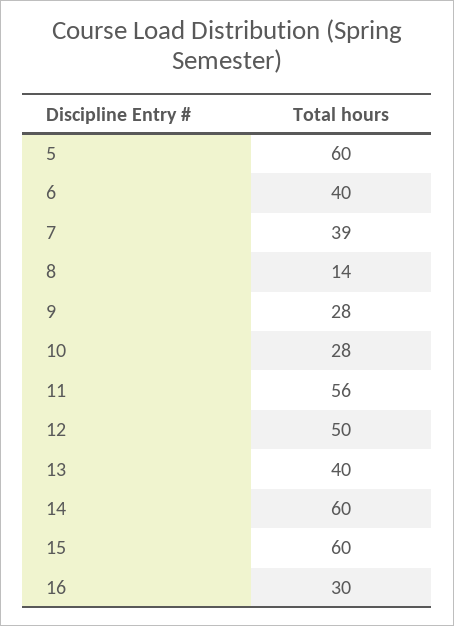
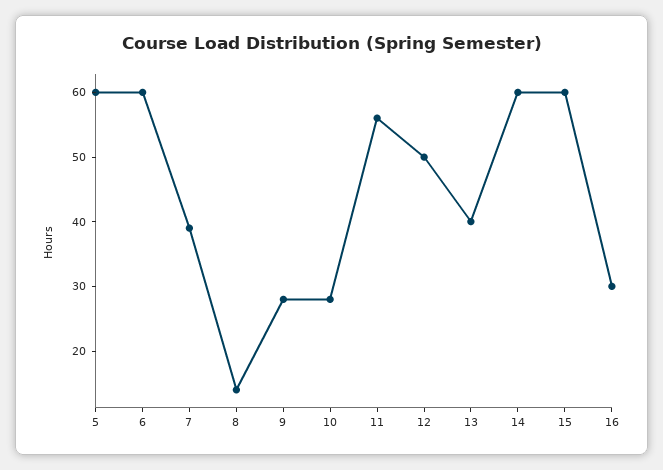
6: 40 -> 60

